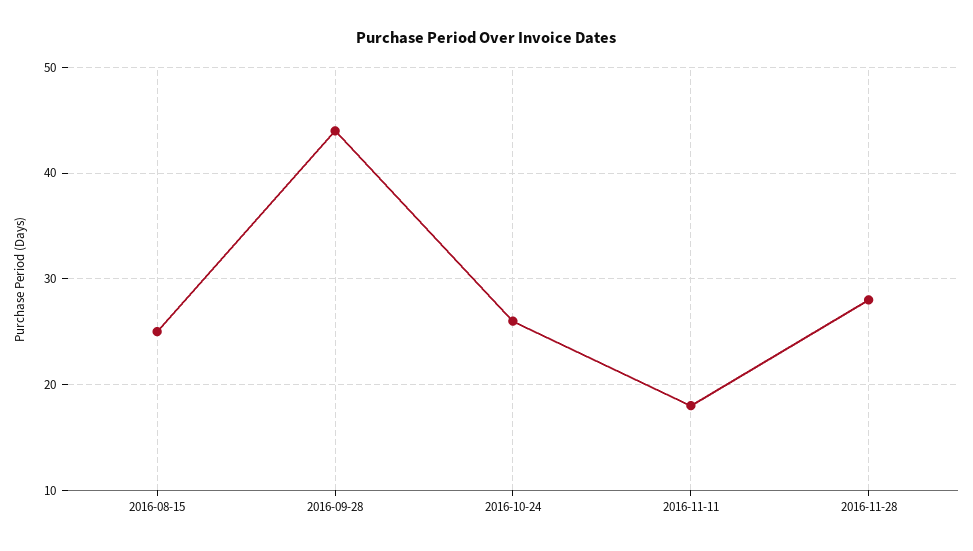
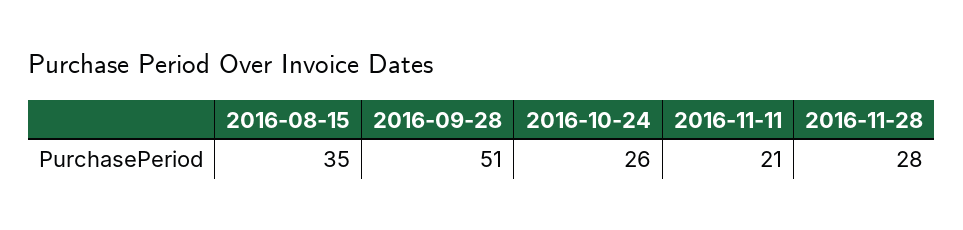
2016-08-15: 25 -> 35
2016-09-28: 44 -> 51
2016-11-11: 18 -> 21

